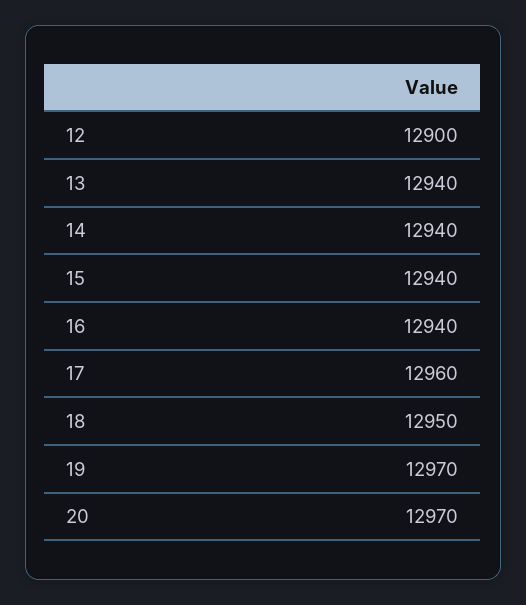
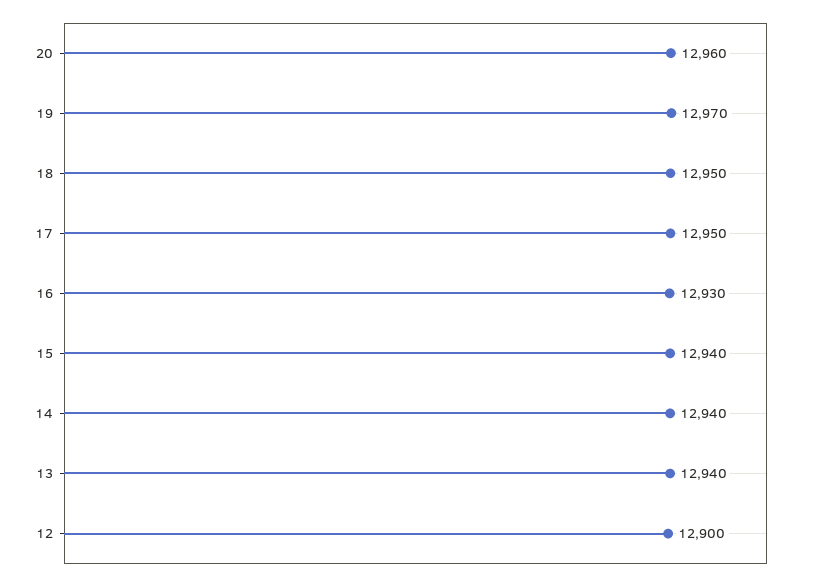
16: 12940 -> 12930
17: 12960 -> 12950
20: 12970 -> 12960

